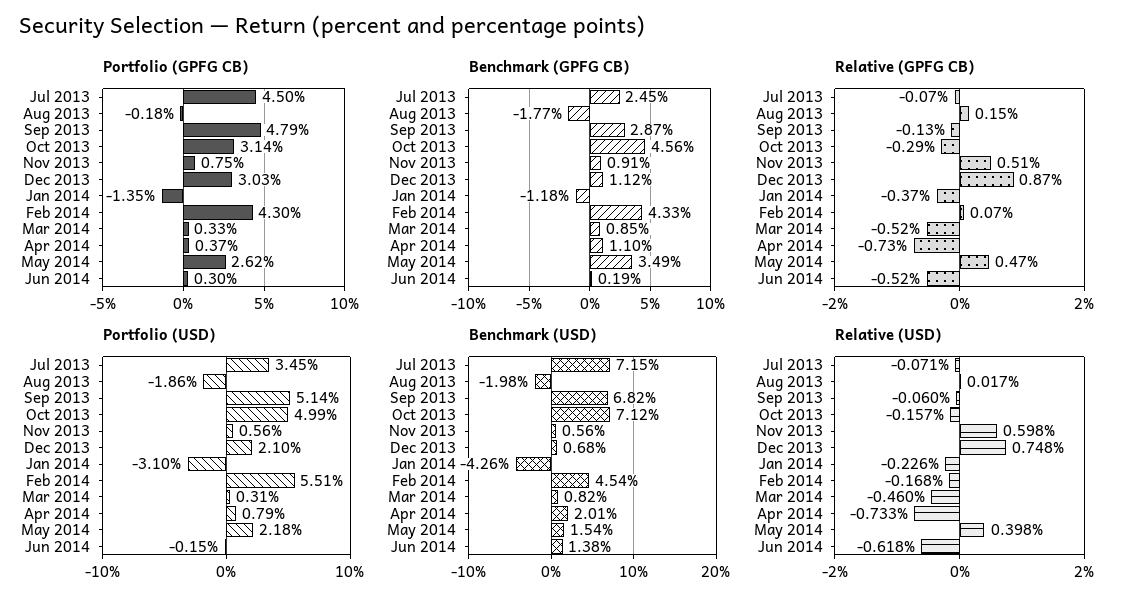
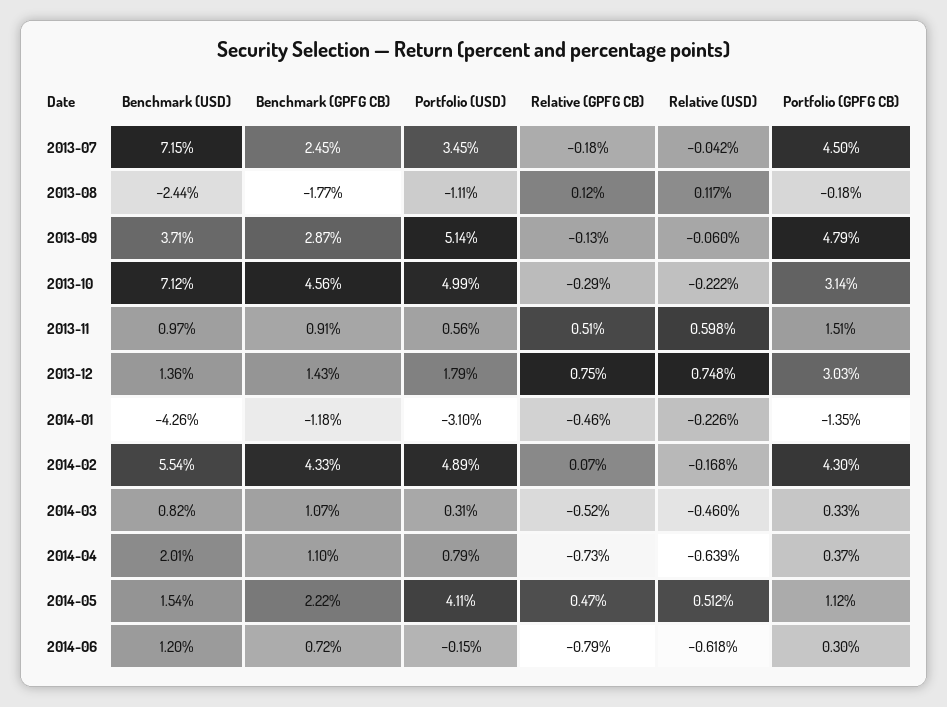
Portfolio (GPFG CB), Nov 2013: 0.75 -> 1.51
Portfolio (GPFG CB), May 2014: 2.62 -> 1.12
Benchmark (GPFG CB), Dec 2013: 1.12 -> 1.43
Benchmark (GPFG CB), Mar 2014: 0.85 -> 1.07
Benchmark (GPFG CB), May 2014: 3.49 -> 2.22
Benchmark (GPFG CB), Jun 2014: 0.19 -> 0.72
Relative (GPFG CB), Jul 2013: -0.07 -> -0.18
Relative (GPFG CB), Aug 2013: 0.15 -> 0.12
Relative (GPFG CB), Dec 2013: 0.87 -> 0.75
Relative (GPFG CB), Jan 2014: -0.37 -> -0.46
Relative (GPFG CB), Jun 2014: -0.52 -> -0.79
Portfolio (USD), Aug 2013: -1.86 -> -1.11
Portfolio (USD), Dec 2013: 2.1 -> 1.79
Portfolio (USD), Feb 2014: 5.51 -> 4.89
Portfolio (USD), May 2014: 2.18 -> 4.11
Benchmark (USD), Aug 2013: -1.98 -> -2.44
Benchmark (USD), Sep 2013: 6.82 -> 3.71
Benchmark (USD), Nov 2013: 0.56 -> 0.97
Benchmark (USD), Dec 2013: 0.68 -> 1.36
Benchmark (USD), Feb 2014: 4.54 -> 5.54
Benchmark (USD), Jun 2014: 1.38 -> 1.2
Relative (USD), Jul 2013: -0.071 -> -0.042
Relative (USD), Aug 2013: 0.017 -> 0.117
Relative (USD), Oct 2013: -0.157 -> -0.222
Relative (USD), Apr 2014: -0.733 -> -0.639
Relative (USD), May 2014: 0.398 -> 0.512

